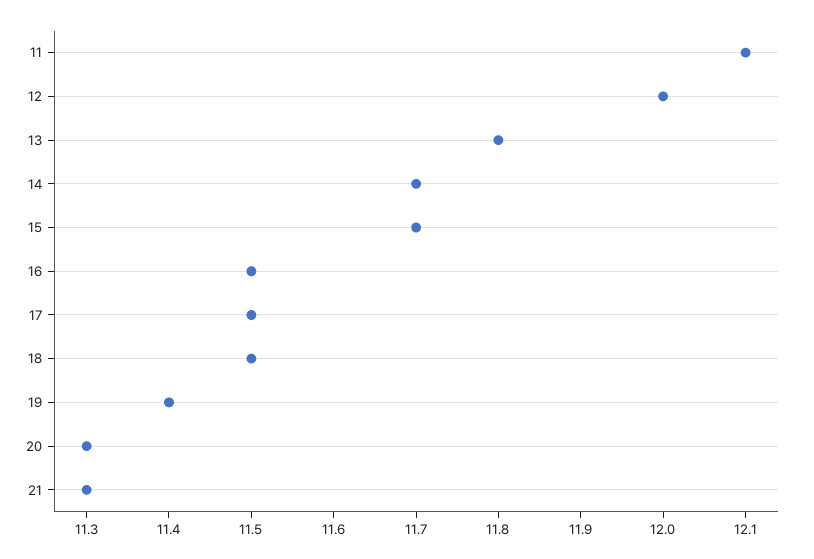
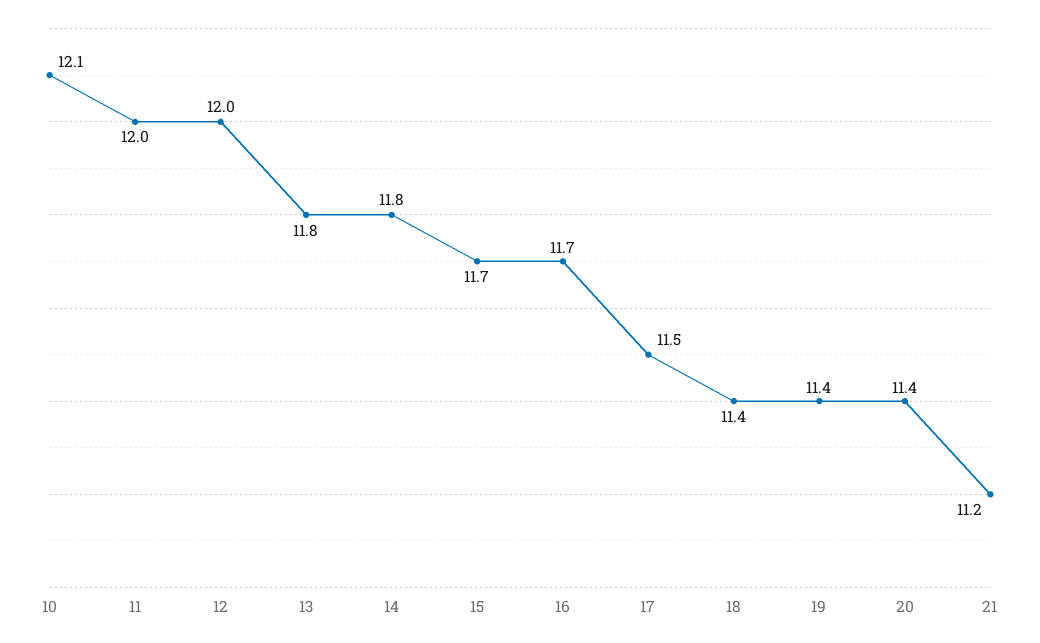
11: 12.1 -> 12
14: 11.7 -> 11.8
16: 11.5 -> 11.7
18: 11.5 -> 11.4
20: 11.3 -> 11.4
21: 11.3 -> 11.2
10: none -> 12.1

